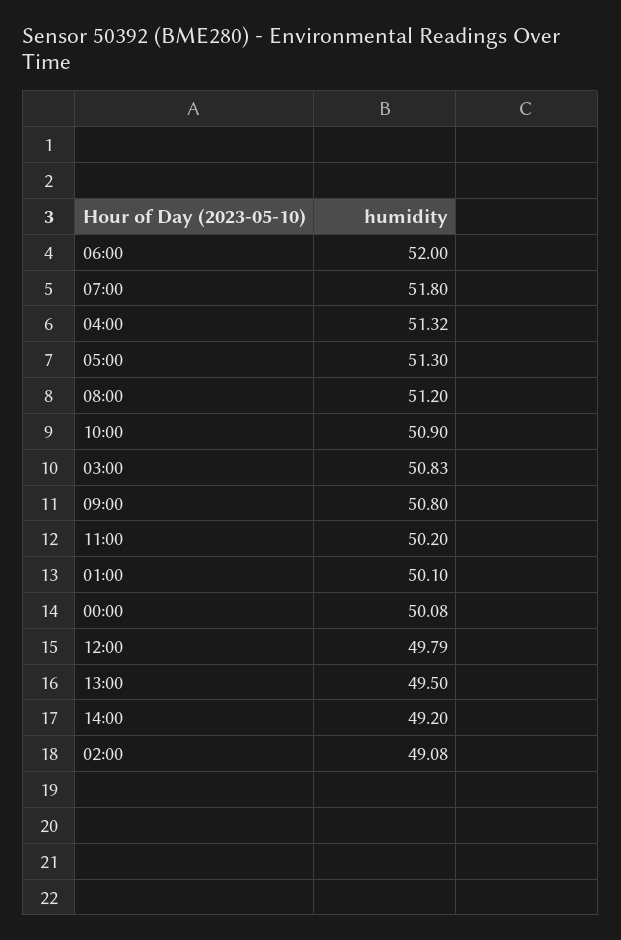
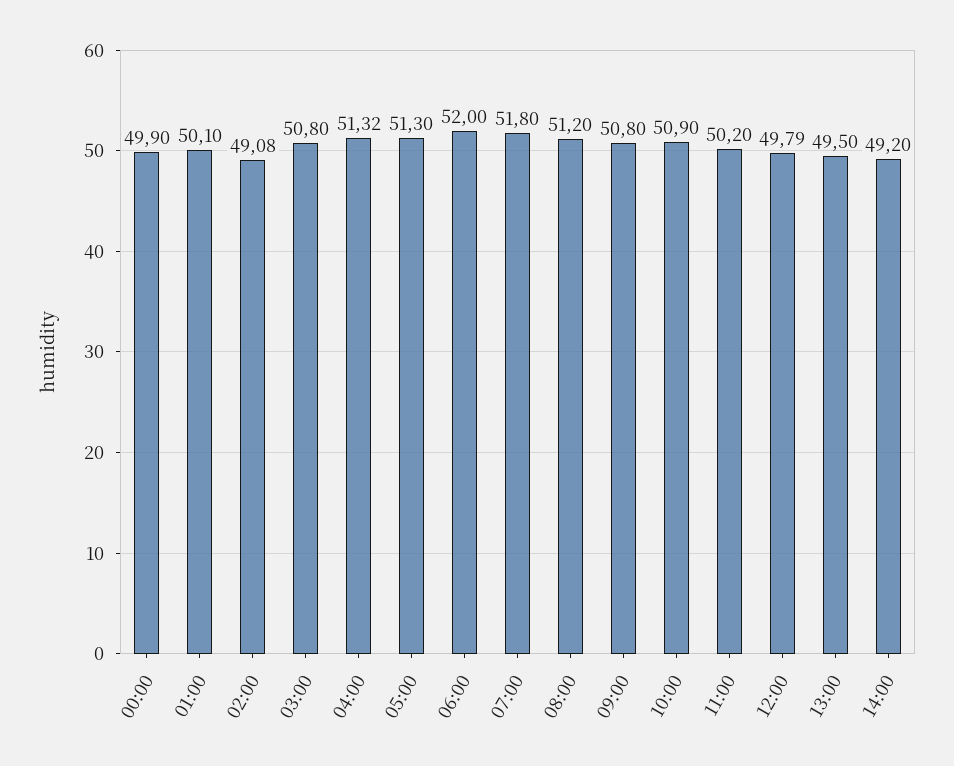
03:00: 50.83 -> 50.8
00:00: 50.08 -> 49.9

